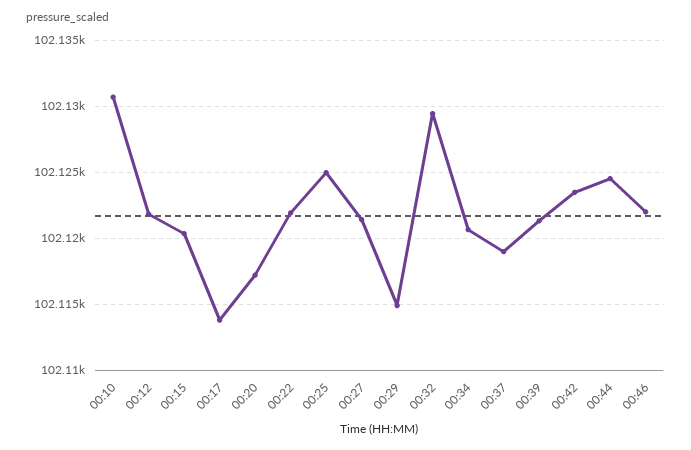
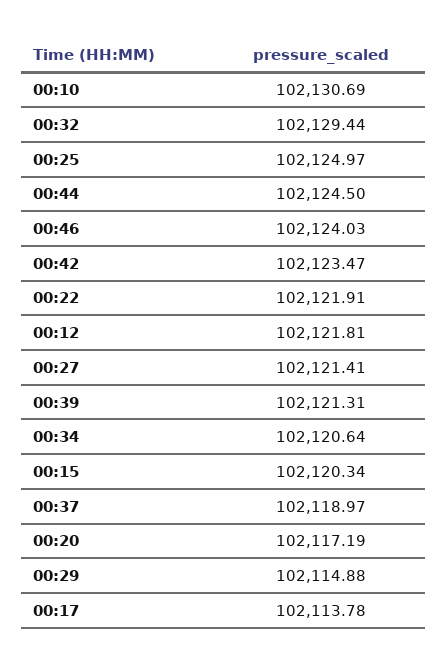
00:46: 102122 -> 102124.03

